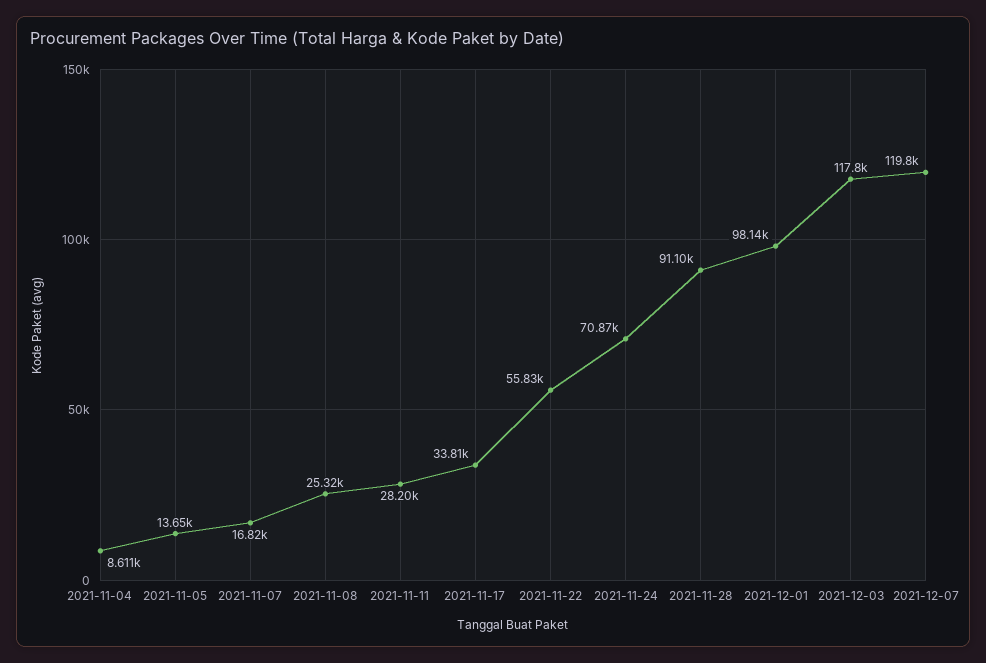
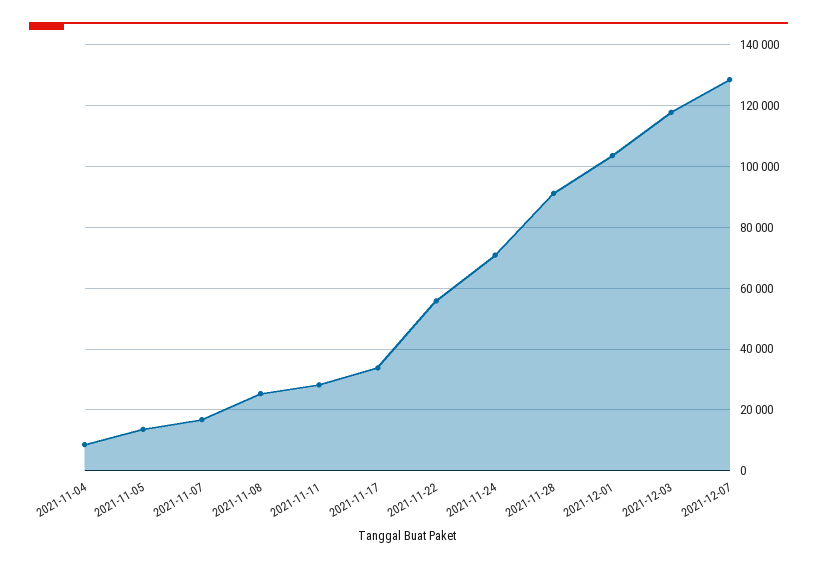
2021-12-01: 98140 -> 104000
2021-12-07: 119800 -> 128000

